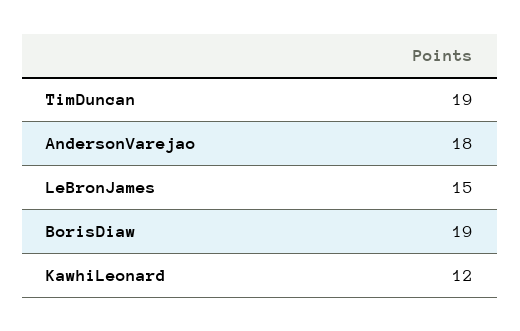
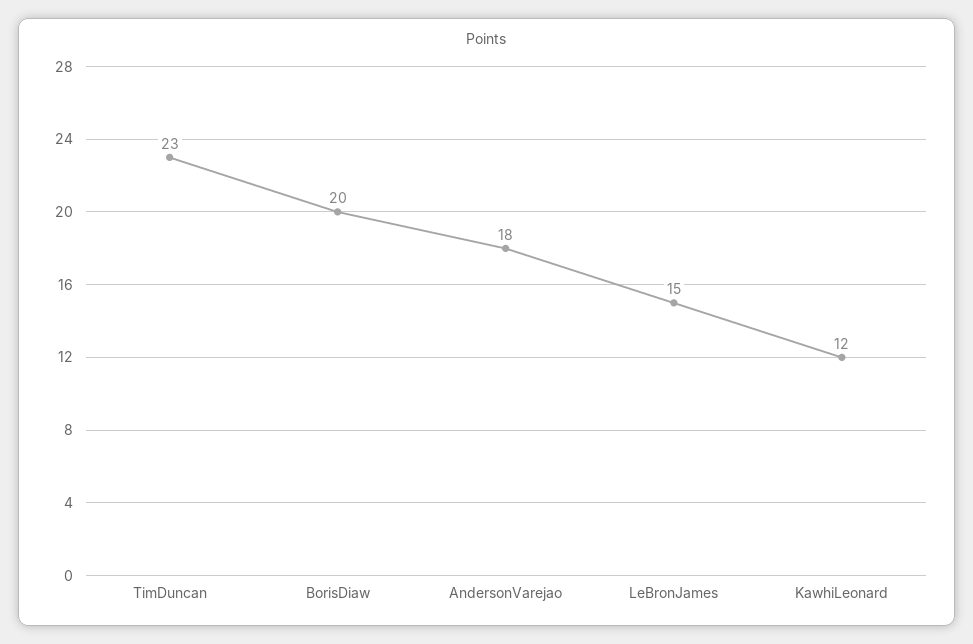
TimDuncan: 19 -> 23
BorisDiaw: 19 -> 20

